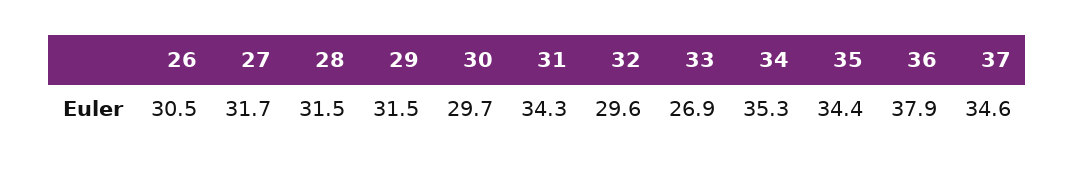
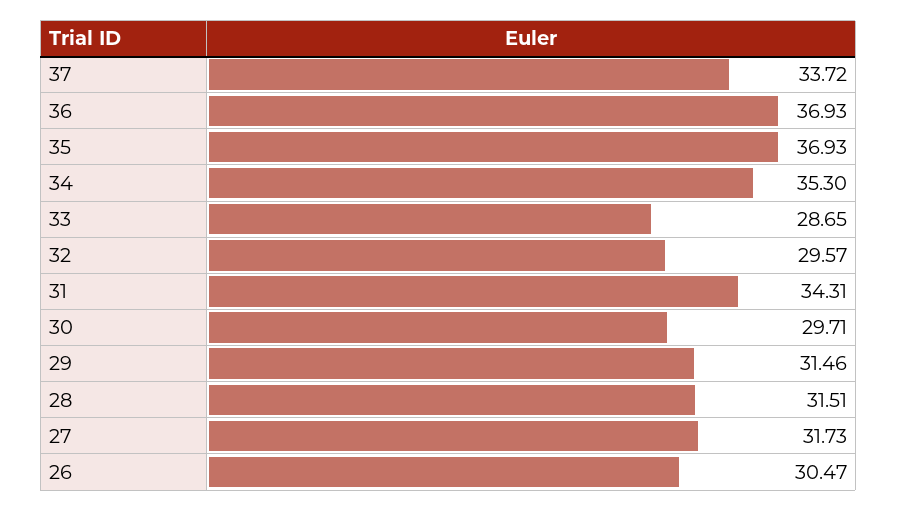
33: 26.9 -> 28.65
35: 34.4 -> 36.93
36: 37.9 -> 36.93
37: 34.6 -> 33.72

